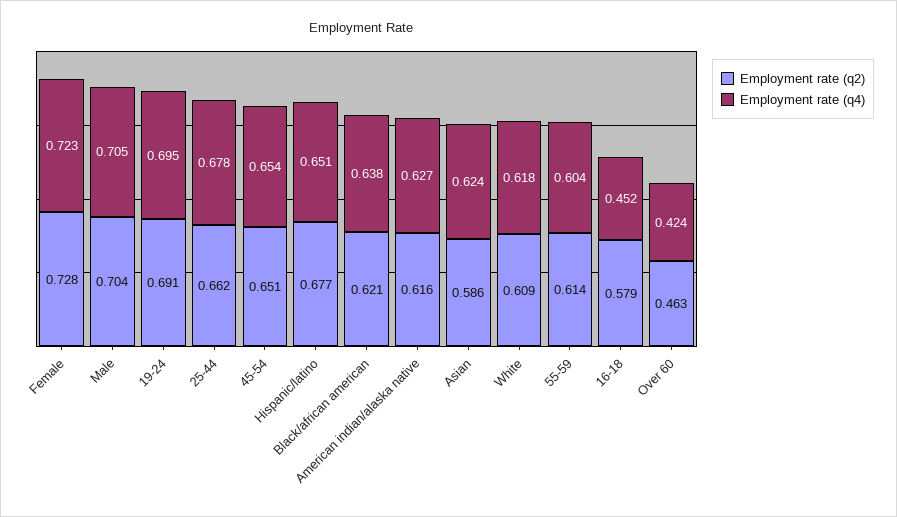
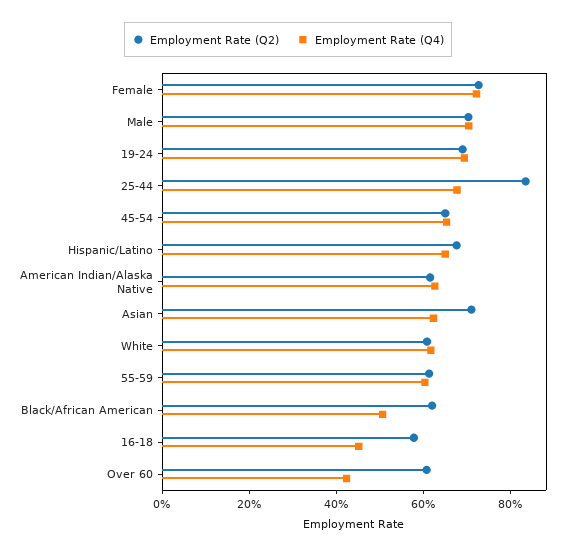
Employment rate (q2), 25-44: 0.662 -> 0.85
Employment rate (q4), Black/african american: 0.638 -> 0.5
Employment rate (q2), Asian: 0.586 -> 0.7
Employment rate (q2), Over 60: 0.463 -> 0.6

